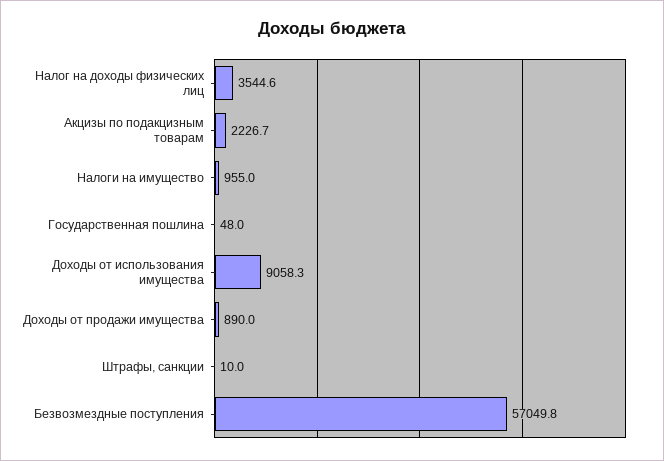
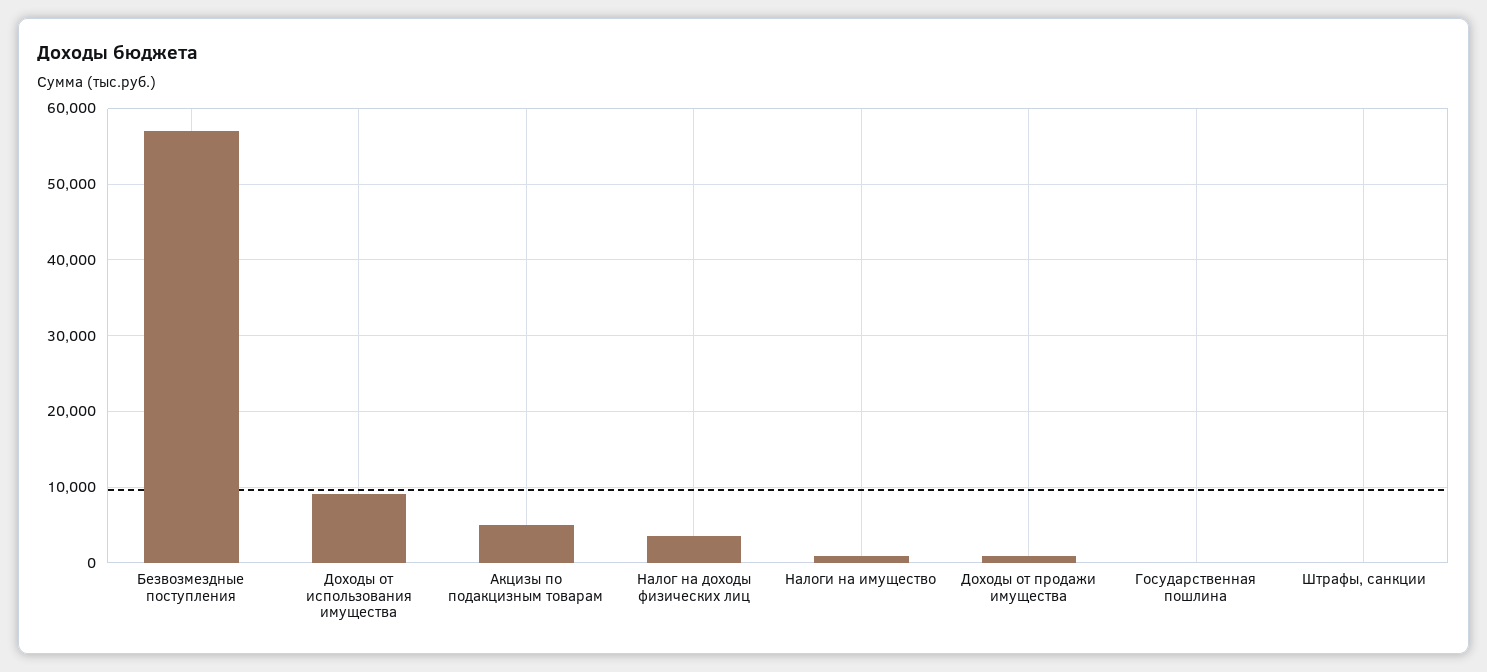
Акцизы по подакцизным товарам: 2226.7 -> 5000

